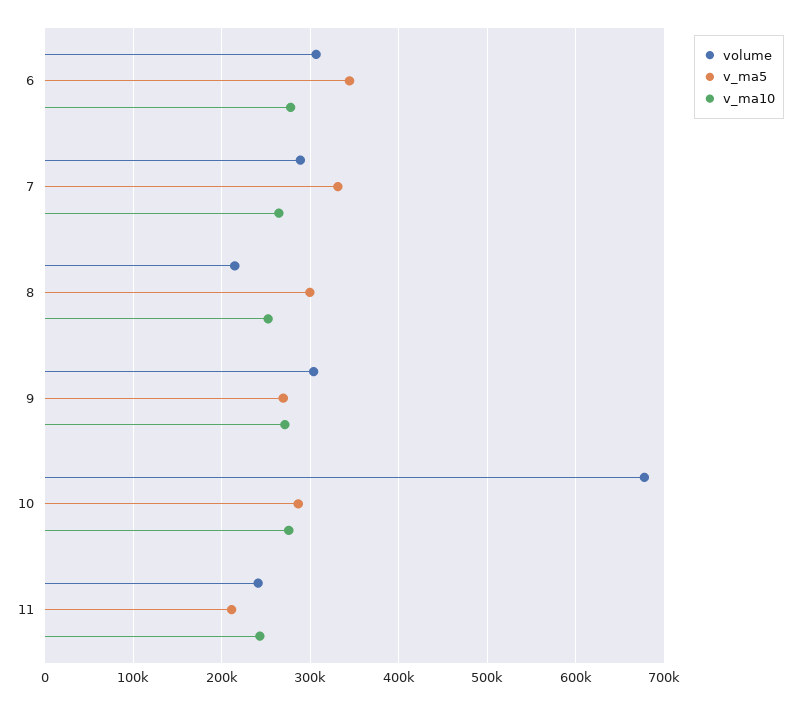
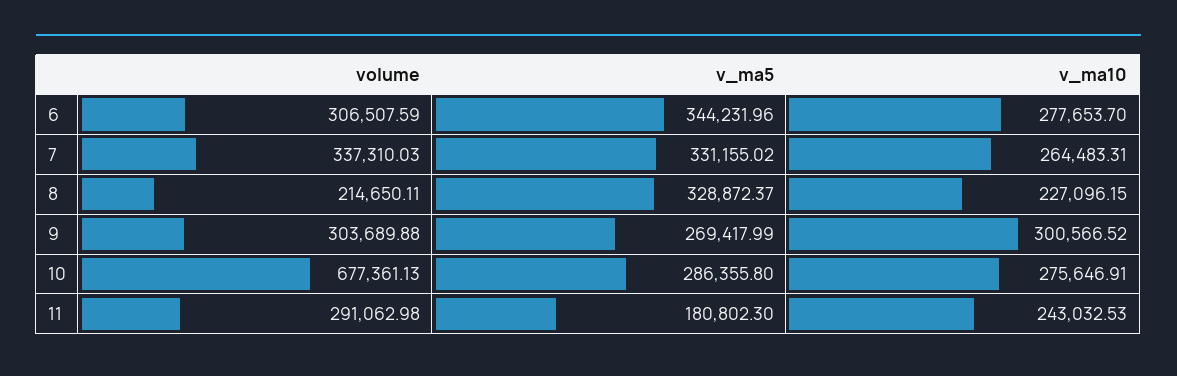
volume, 7: 290000 -> 337310.03
v_ma5, 8: 300000 -> 328872.37
v_ma10, 8: 250000 -> 227096.15
v_ma10, 9: 270000 -> 300566.52
volume, 11: 240000 -> 291062.98
v_ma5, 11: 210000 -> 180802.3

